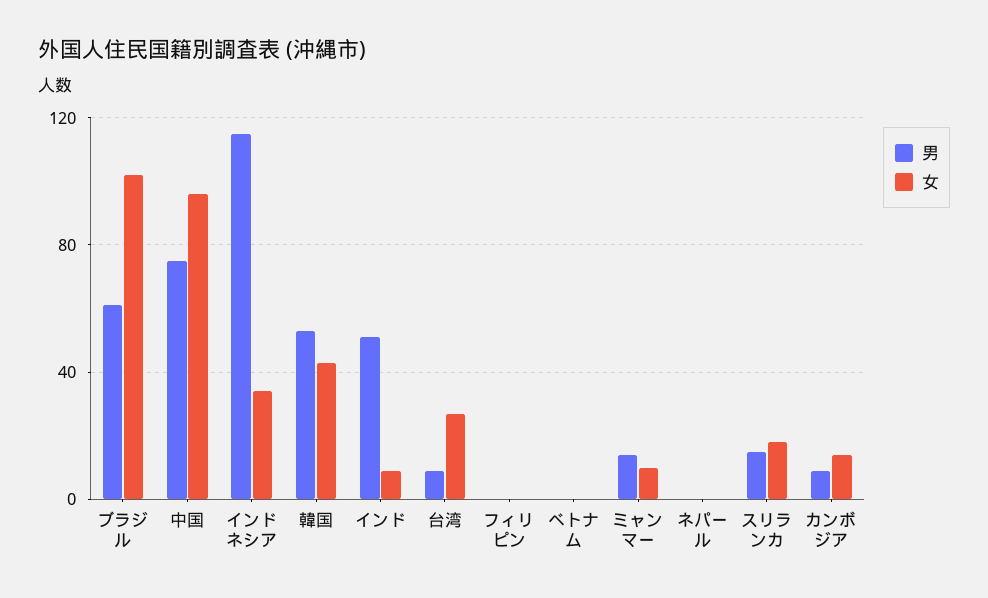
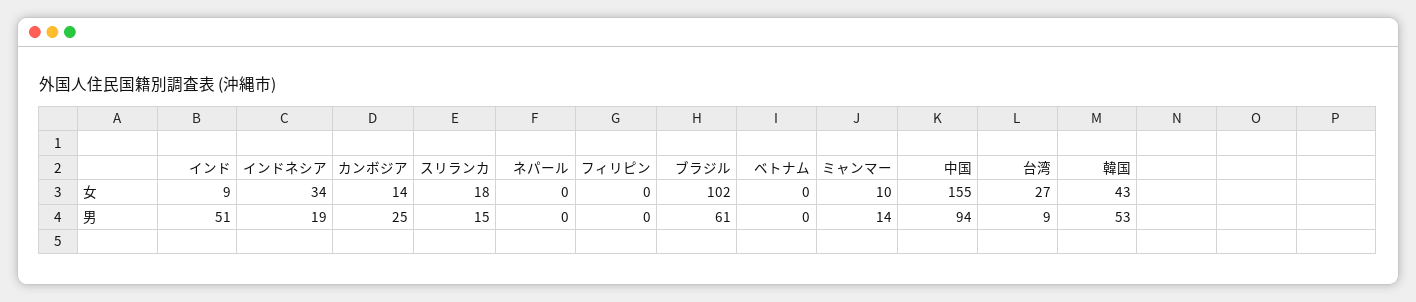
男, 中国: 75 -> 94
女, 中国: 95 -> 155
男, インドネシア: 115 -> 19
男, カンボジア: 10 -> 25

